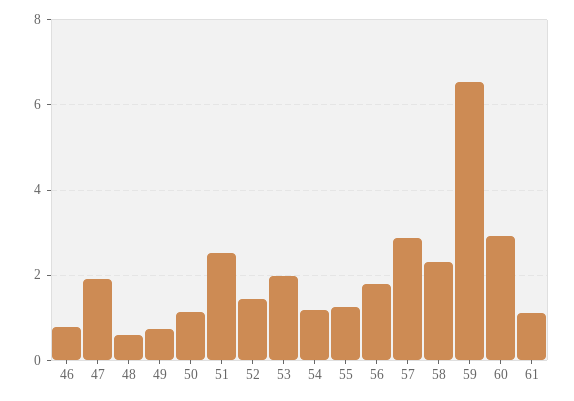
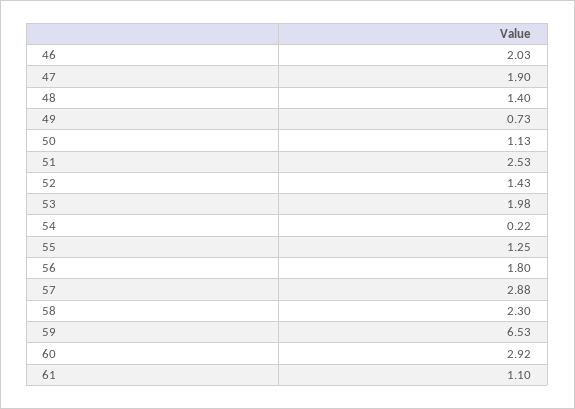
46: 0.8 -> 2.03
48: 0.6 -> 1.4
54: 1.2 -> 0.22

